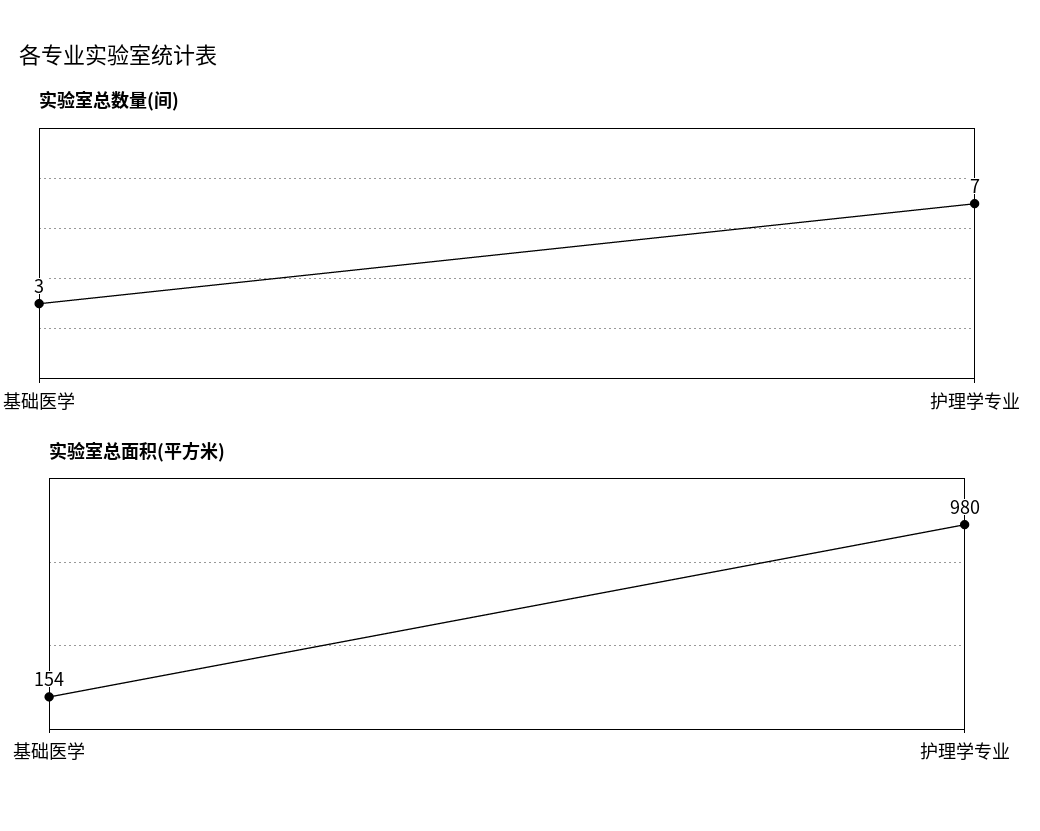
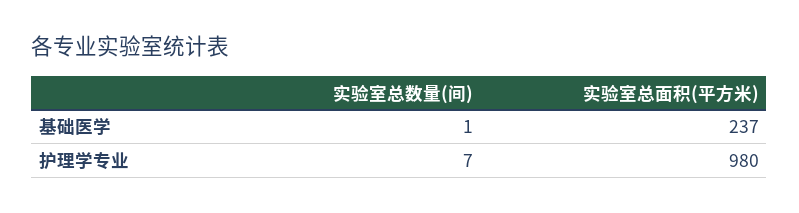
实验室总数量(间), 基础医学: 3 -> 1
实验室总面积(平方米), 基础医学: 154 -> 237

